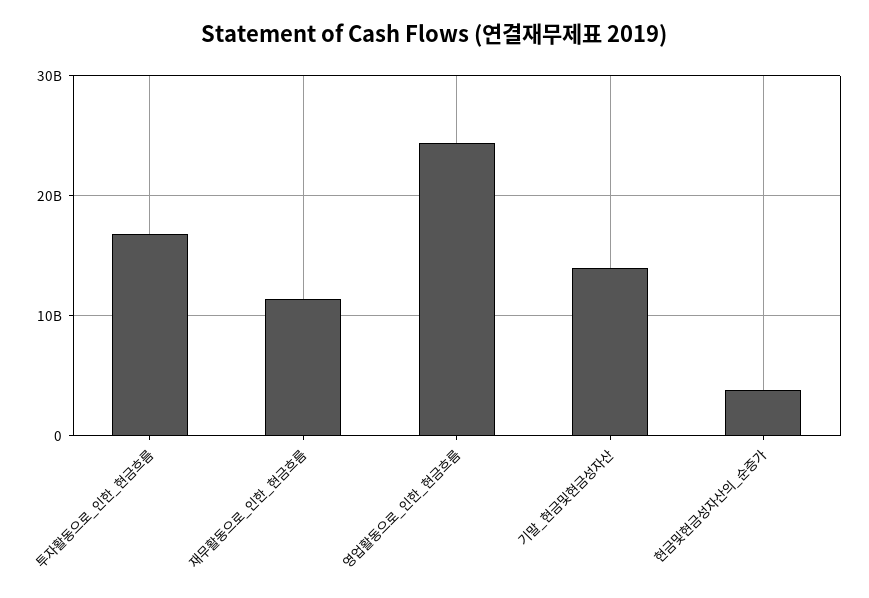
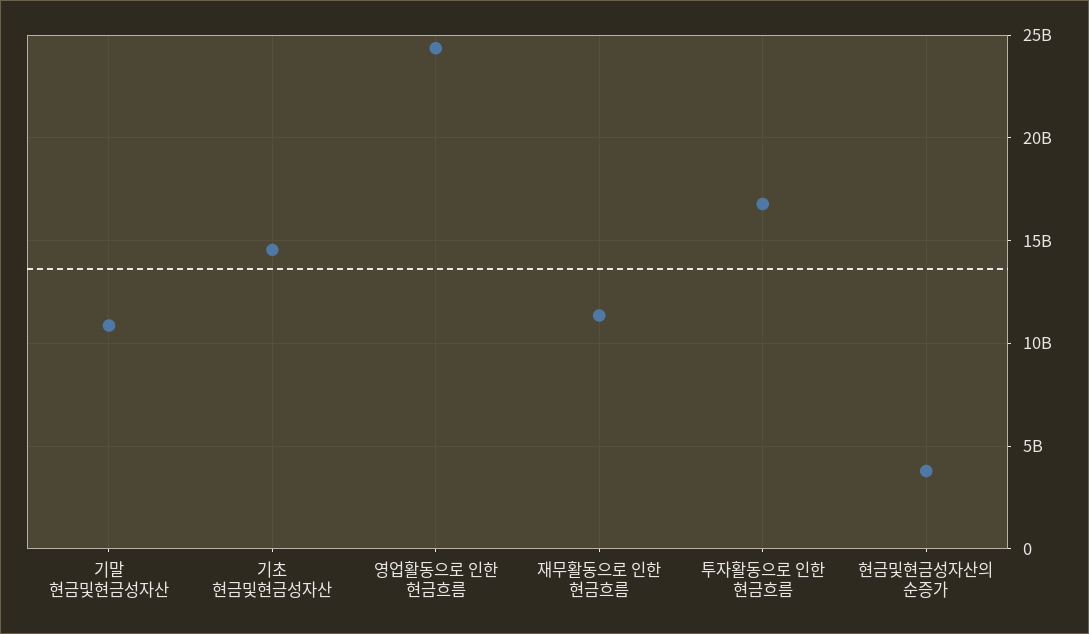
기말_현금및현금성자산: 14000000000 -> 11000000000
기초 현금및현금성자산: none -> 14500000000

